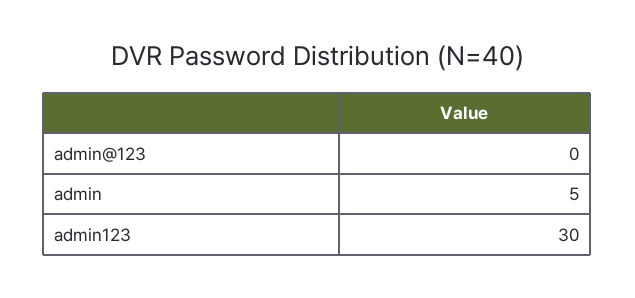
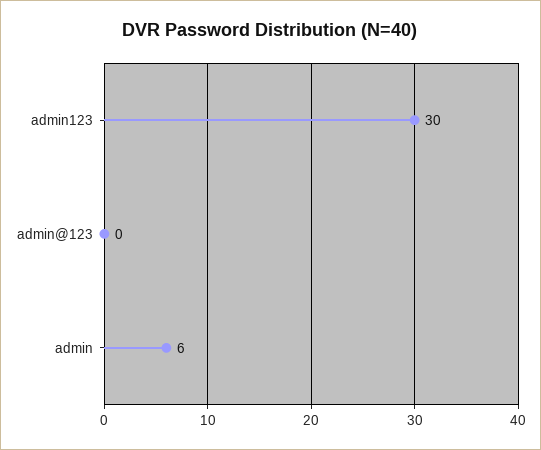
admin: 5 -> 6

